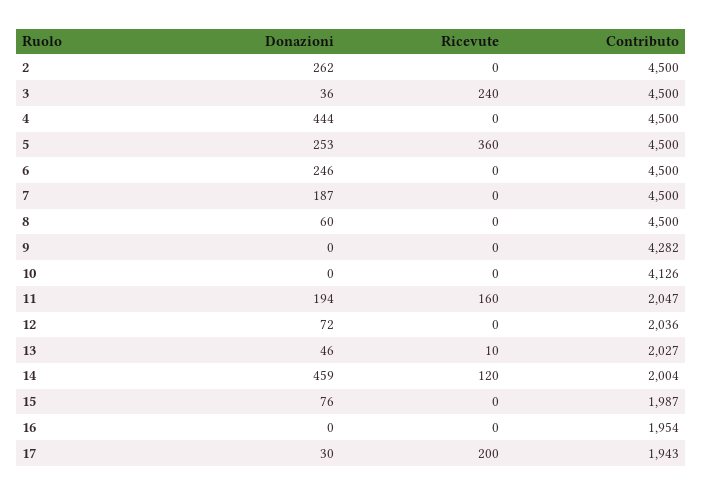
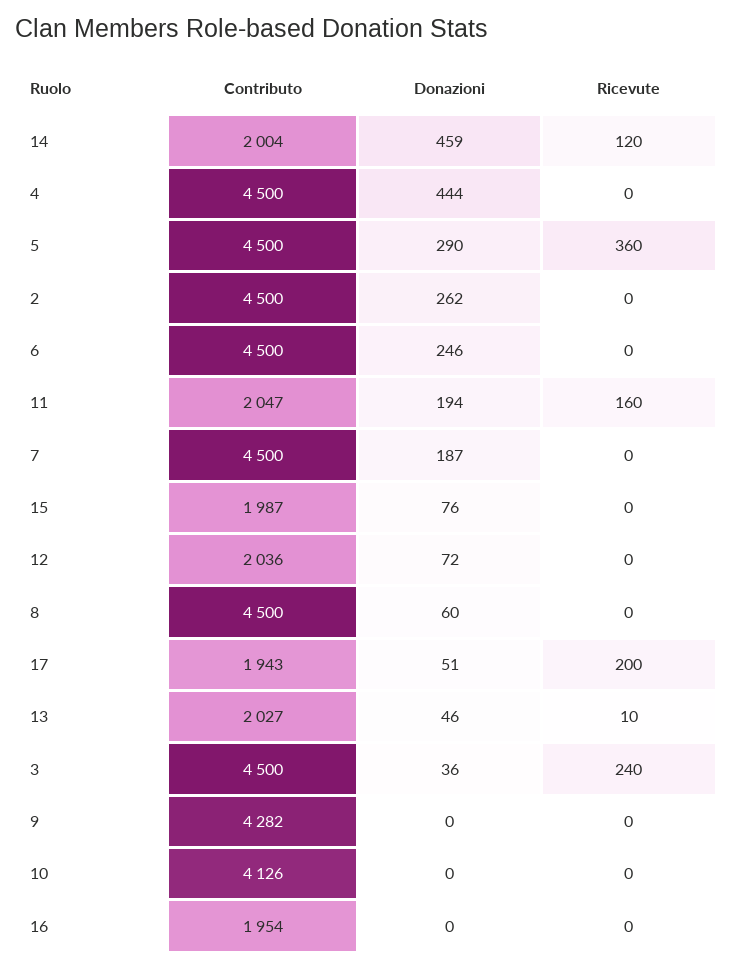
Donazioni, 5: 253 -> 290
Donazioni, 17: 30 -> 51

